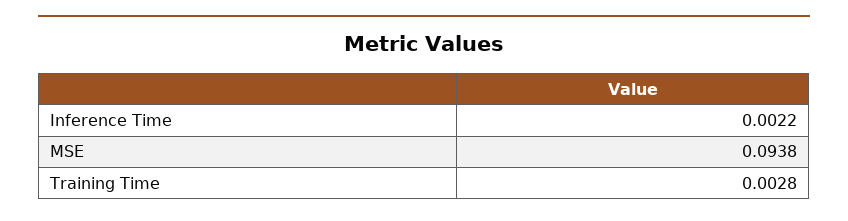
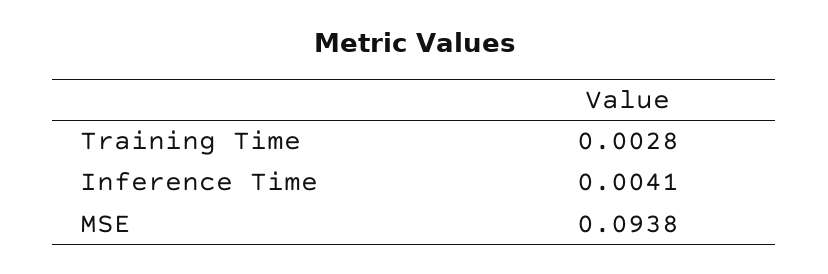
Inference Time: 0.0022 -> 0.0041

